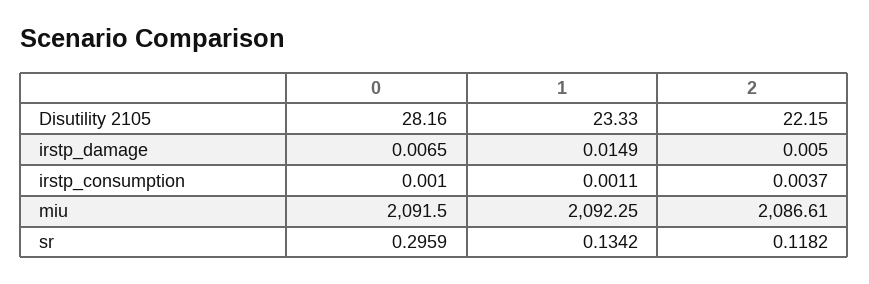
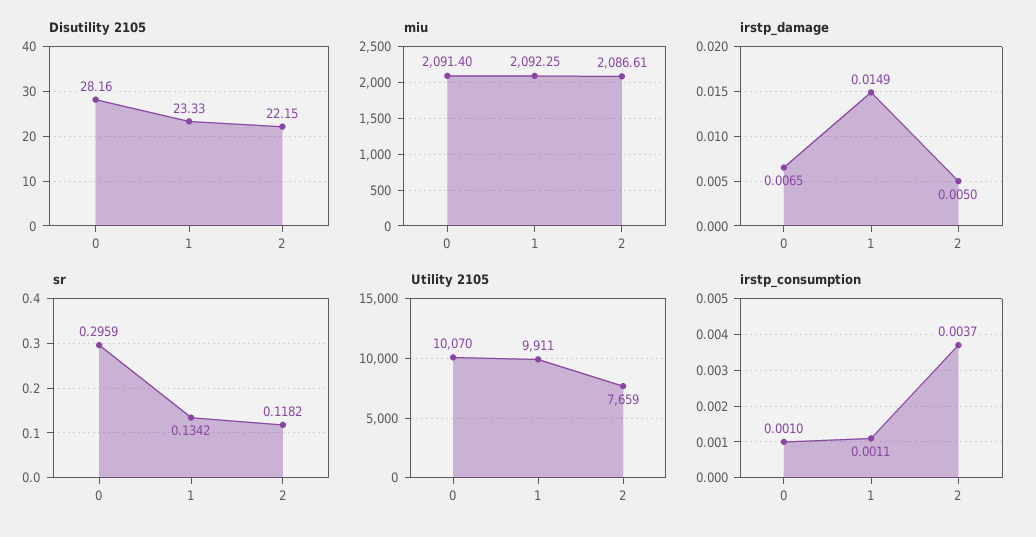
miu, 0: 2091.5 -> 2091.4
Utility 2105, 0: none -> 10070
Utility 2105, 1: none -> 9911
Utility 2105, 2: none -> 7659

